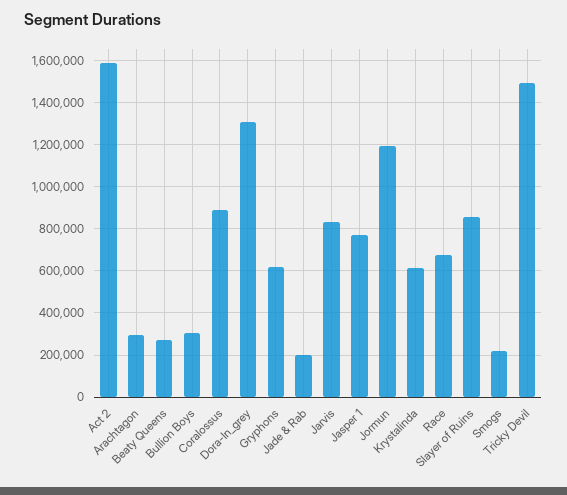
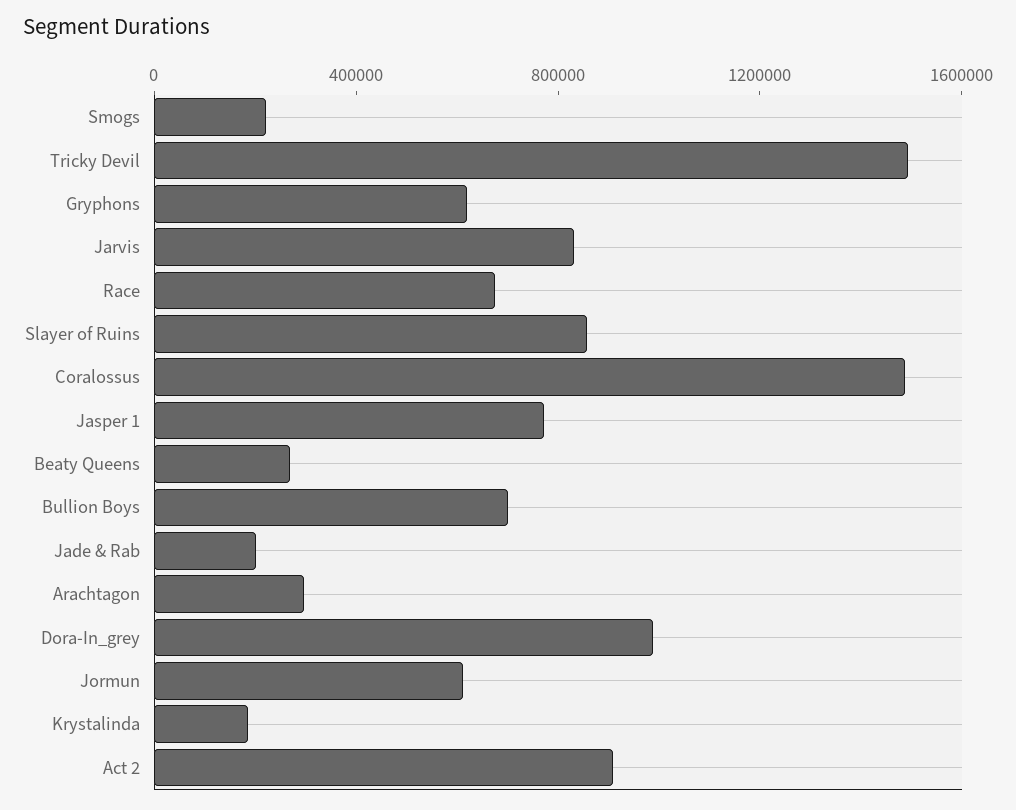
Act 2: 1600000 -> 900000
Bullion Boys: 300000 -> 700000
Coralossus: 900000 -> 1500000
Dora-In_grey: 1300000 -> 1000000
Jormun: 1200000 -> 600000
Krystalinda: 600000 -> 200000

